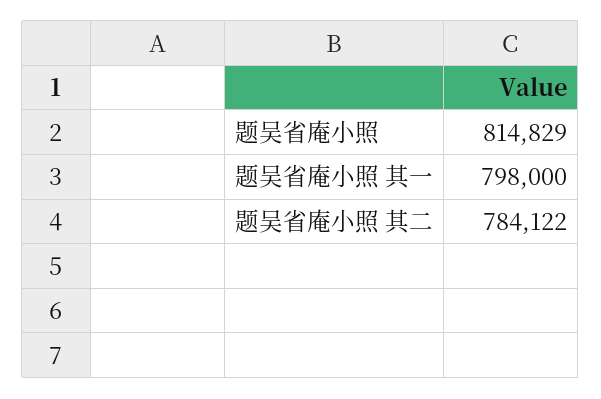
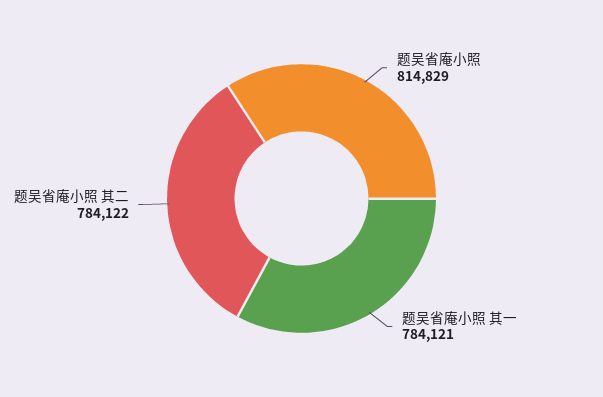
题吴省庵小照 其一: 798000 -> 784121

